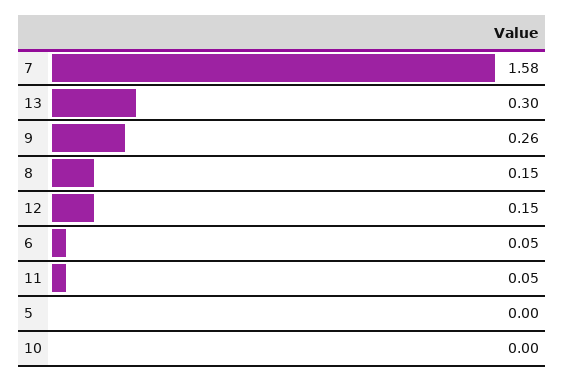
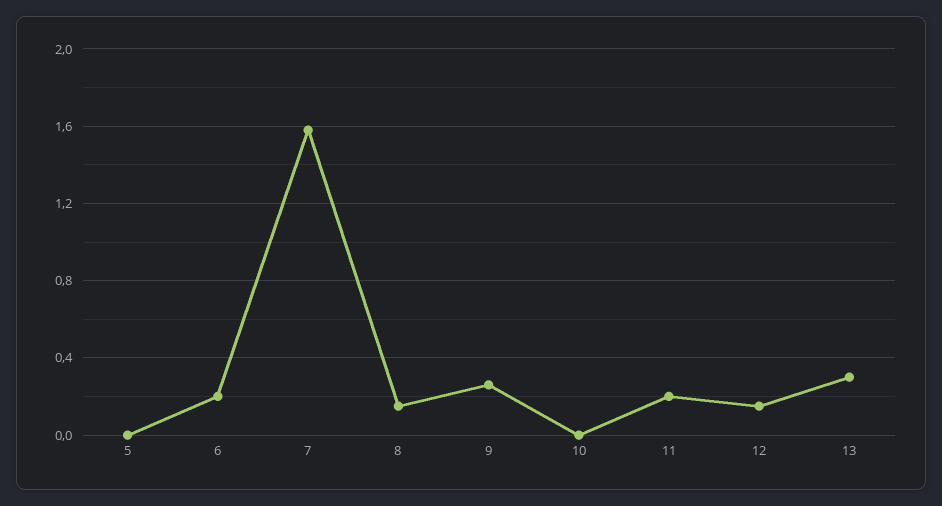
6: 0.05 -> 0.2
11: 0.05 -> 0.2

